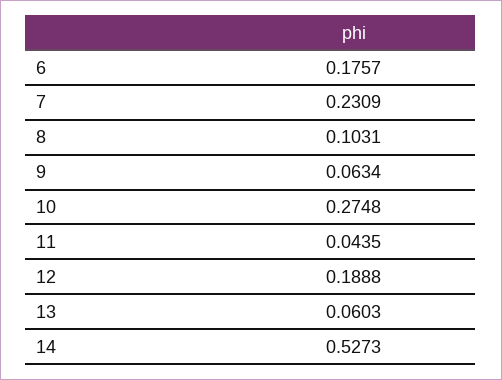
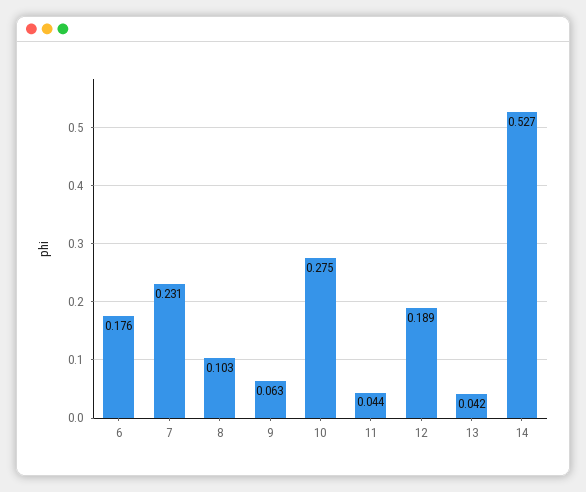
13: 0.0603 -> 0.042

